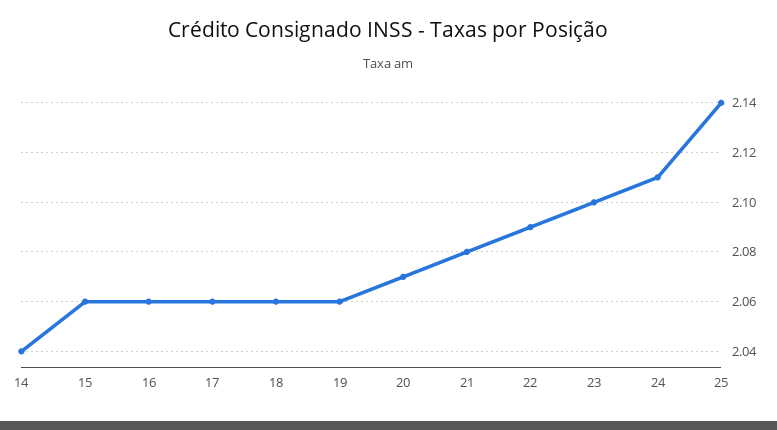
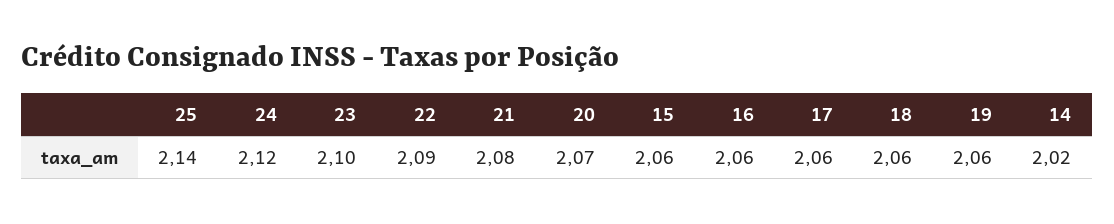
14: 2.04 -> 2.02
24: 2.11 -> 2.12

